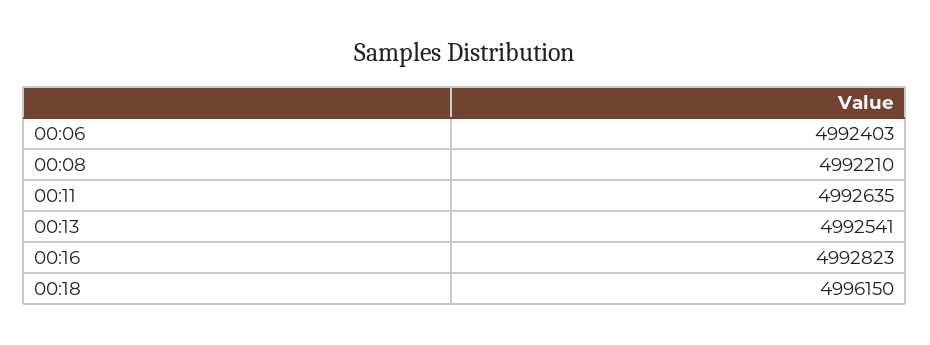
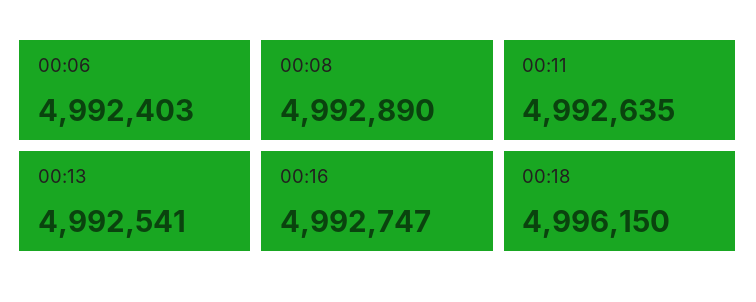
00:08: 4992210 -> 4992890
00:16: 4992823 -> 4992747

